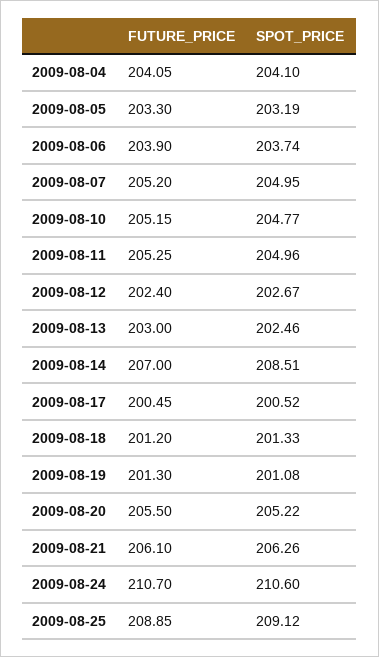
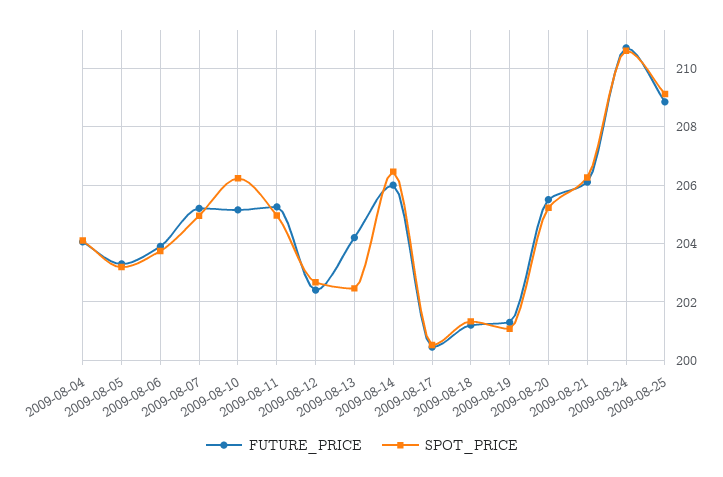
SPOT_PRICE, 2009-08-10: 204.77 -> 206.25
FUTURE_PRICE, 2009-08-13: 203 -> 204.25
FUTURE_PRICE, 2009-08-14: 207 -> 206
SPOT_PRICE, 2009-08-14: 208.51 -> 206.5

